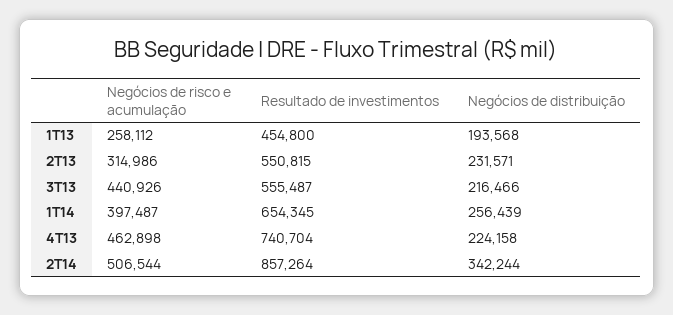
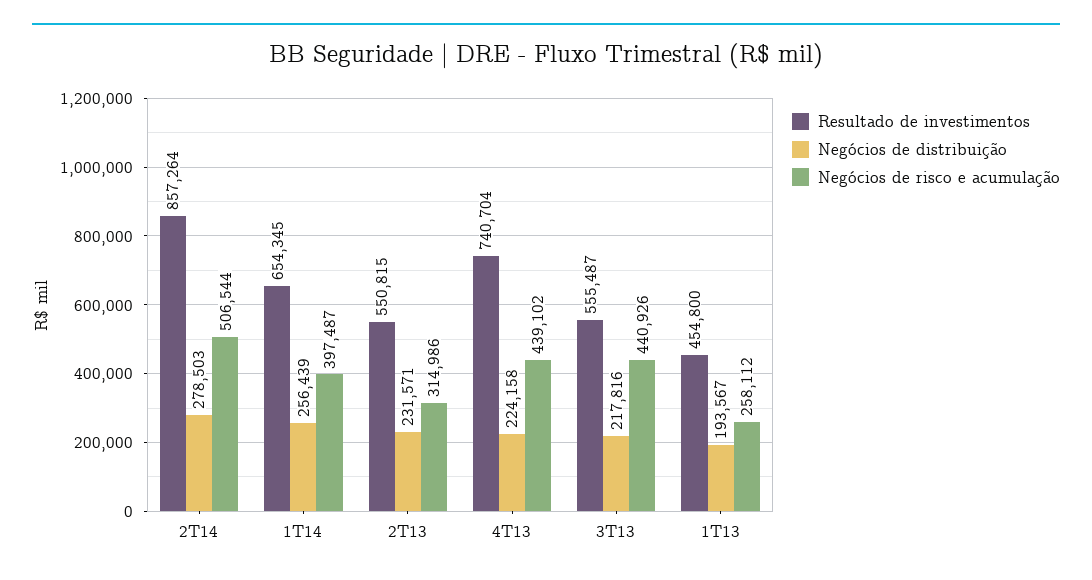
Negócios de distribuição, 1T13: 193568 -> 193567
Negócios de distribuição, 3T13: 216466 -> 217816
Negócios de risco e acumulação, 4T13: 462898 -> 439102
Negócios de distribuição, 2T14: 342244 -> 278503

